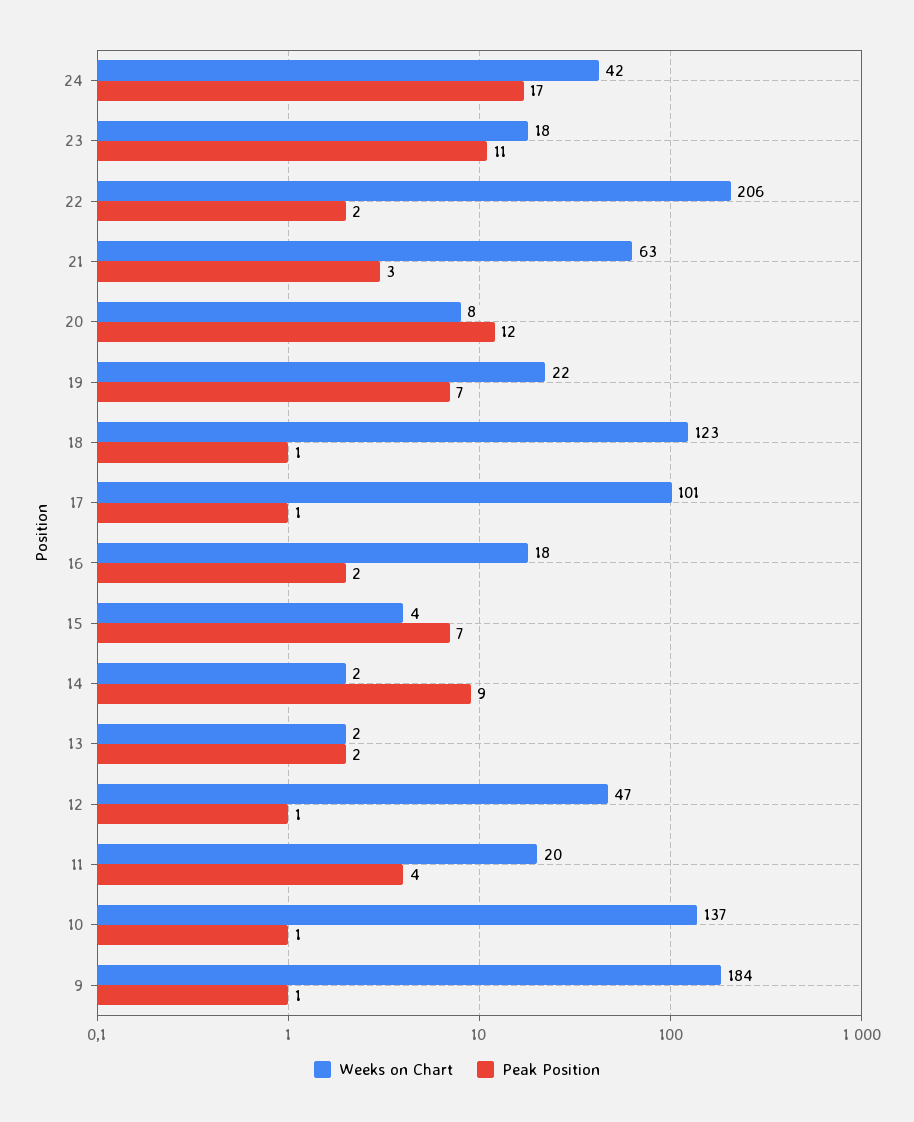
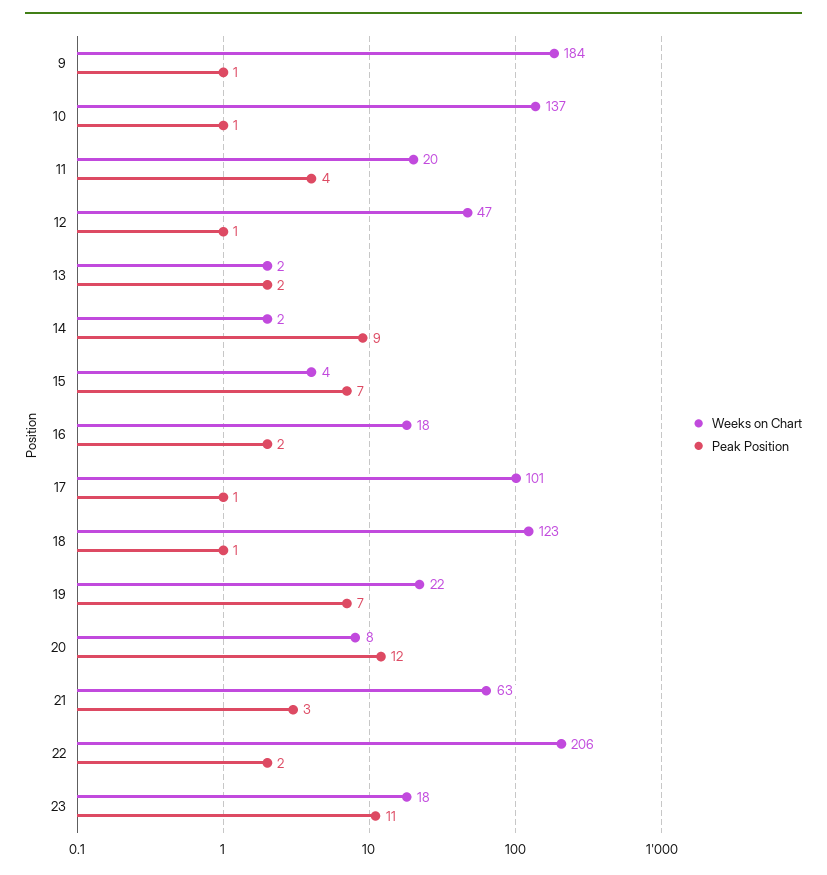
Weeks on Chart, 24: 42 -> none
Peak Position, 24: 17 -> none

